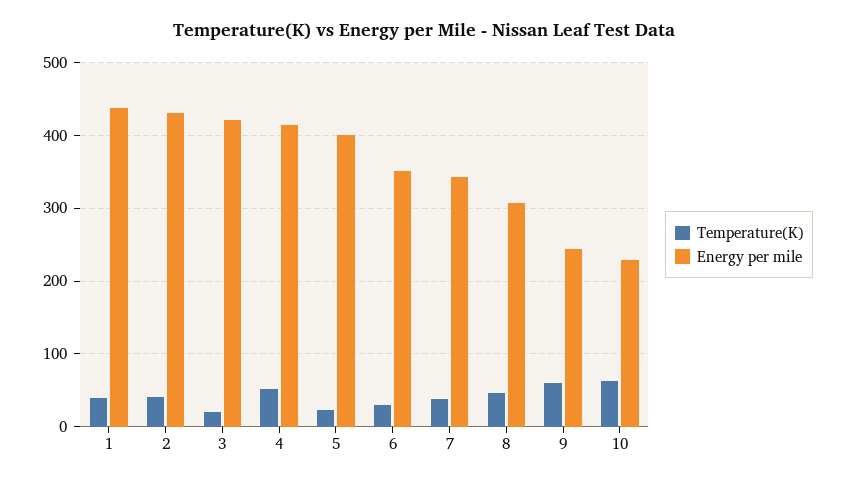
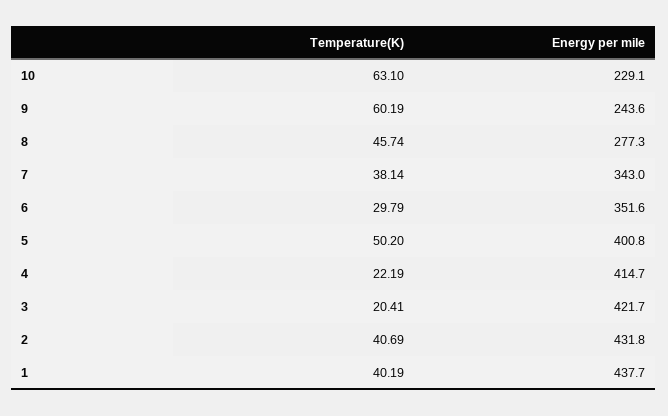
Temperature(K), 4: 50 -> 22.19
Temperature(K), 5: 20 -> 50.2
Energy per mile, 8: 310 -> 277.3

